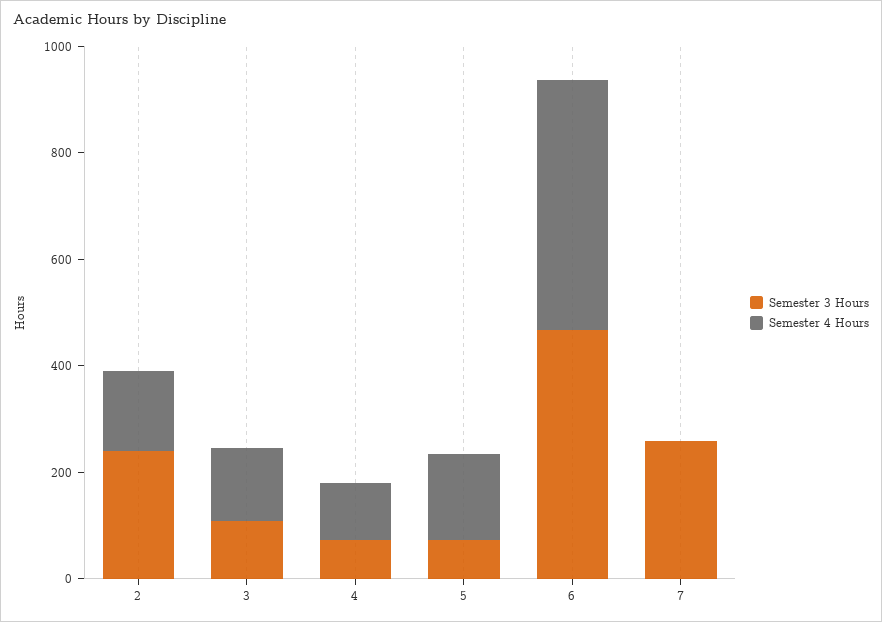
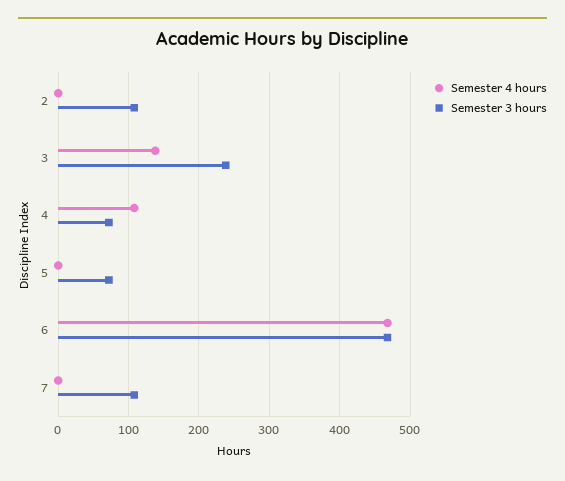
Semester 3 Hours, 2: 250 -> 110
Semester 4 Hours, 2: 150 -> 0
Semester 3 Hours, 3: 100 -> 240
Semester 4 Hours, 5: 150 -> 0
Semester 3 Hours, 7: 250 -> 110

